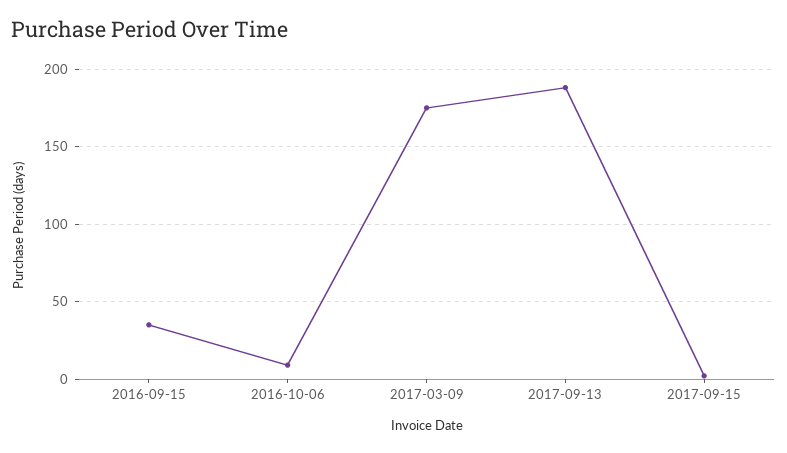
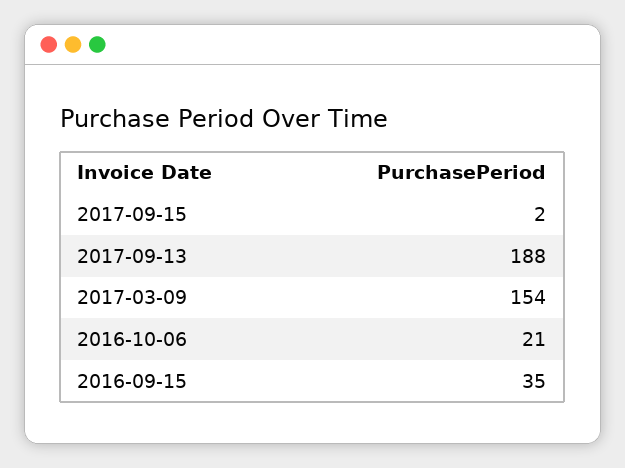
2016-10-06: 10 -> 21
2017-03-09: 175 -> 154

